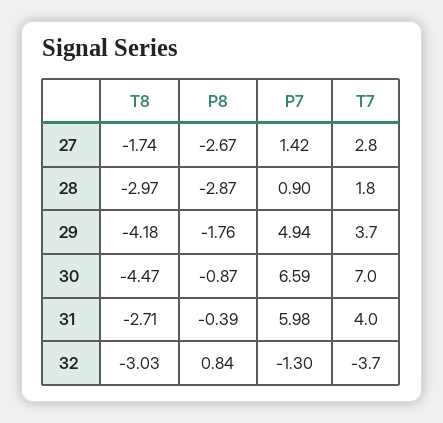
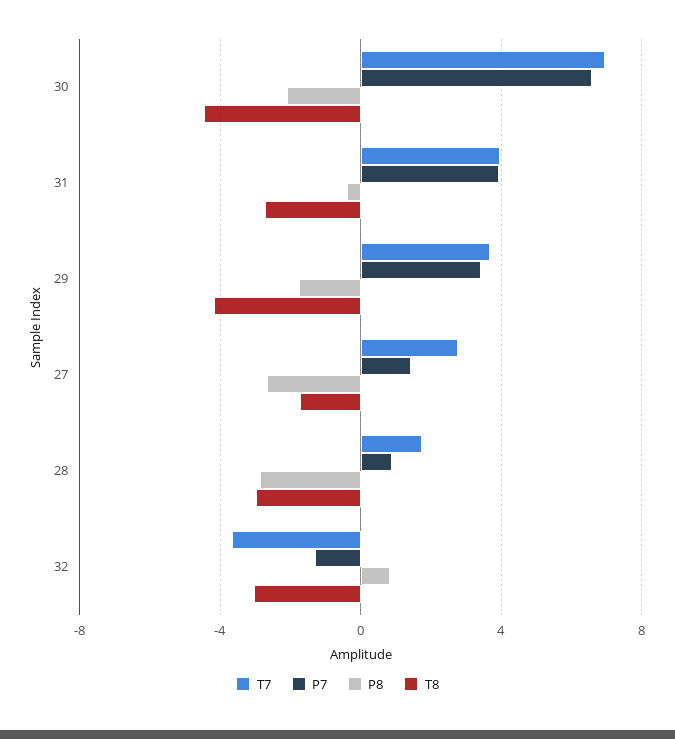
P7, 29: 4.94 -> 3.5
P8, 30: -0.87 -> -2
P7, 31: 5.98 -> 4

